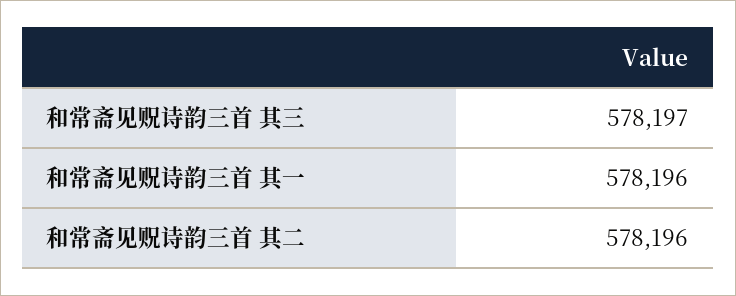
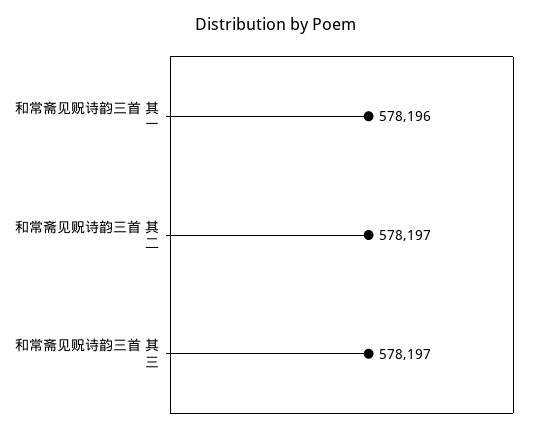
和常斋见贶诗韵三首 其二: 578196 -> 578197

